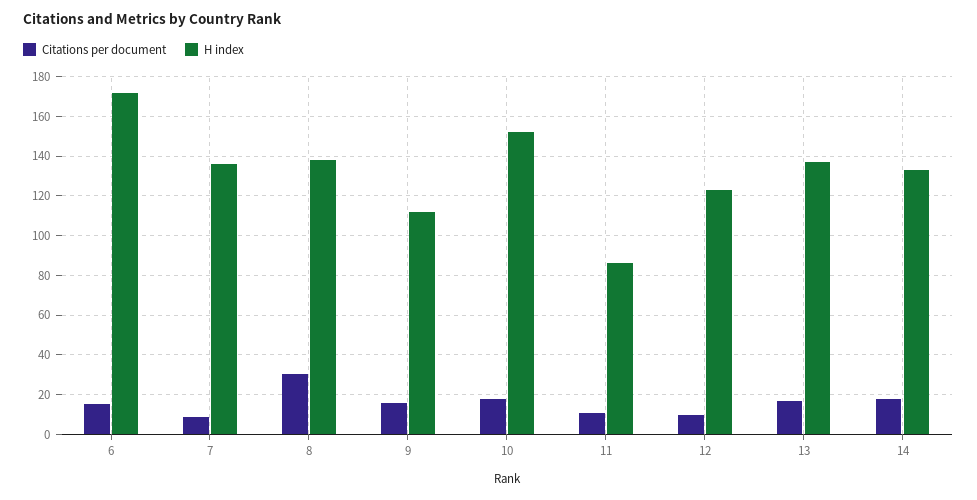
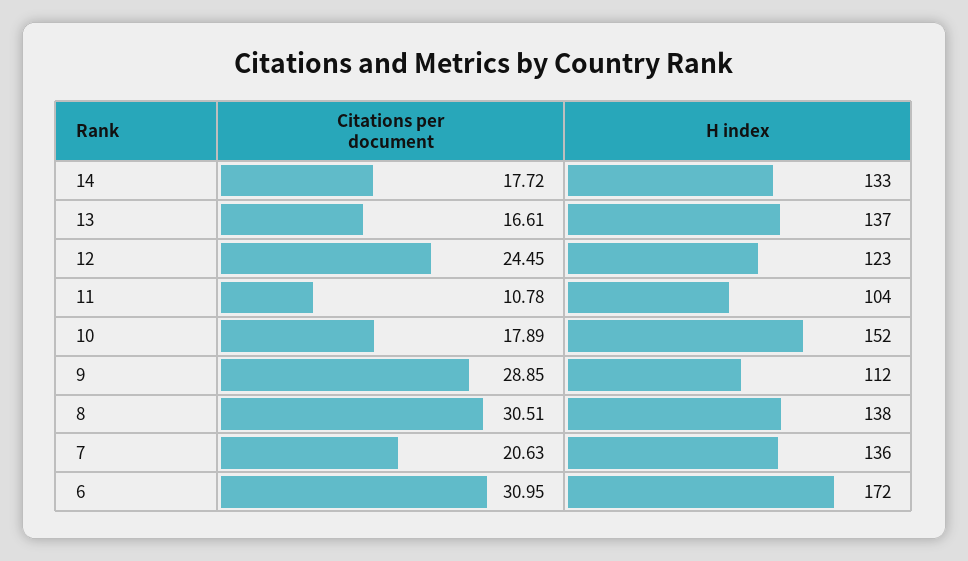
Citations per document, 6: 15 -> 30.95
Citations per document, 7: 10 -> 20.63
Citations per document, 9: 15 -> 28.85
H index, 11: 85 -> 104
Citations per document, 12: 10 -> 24.45

